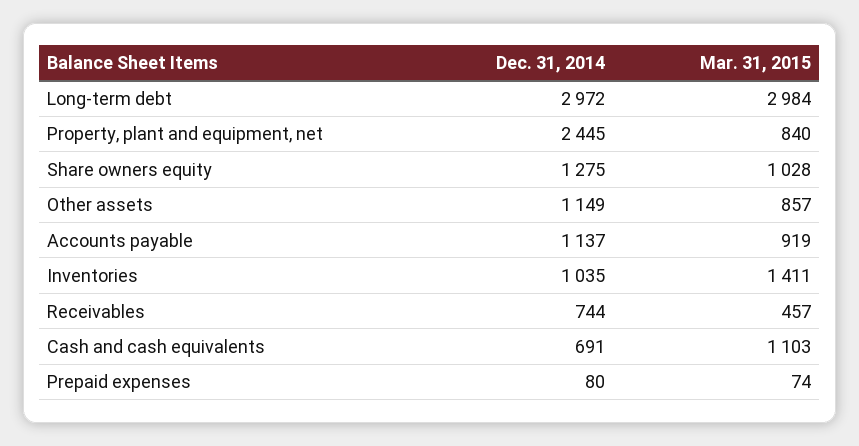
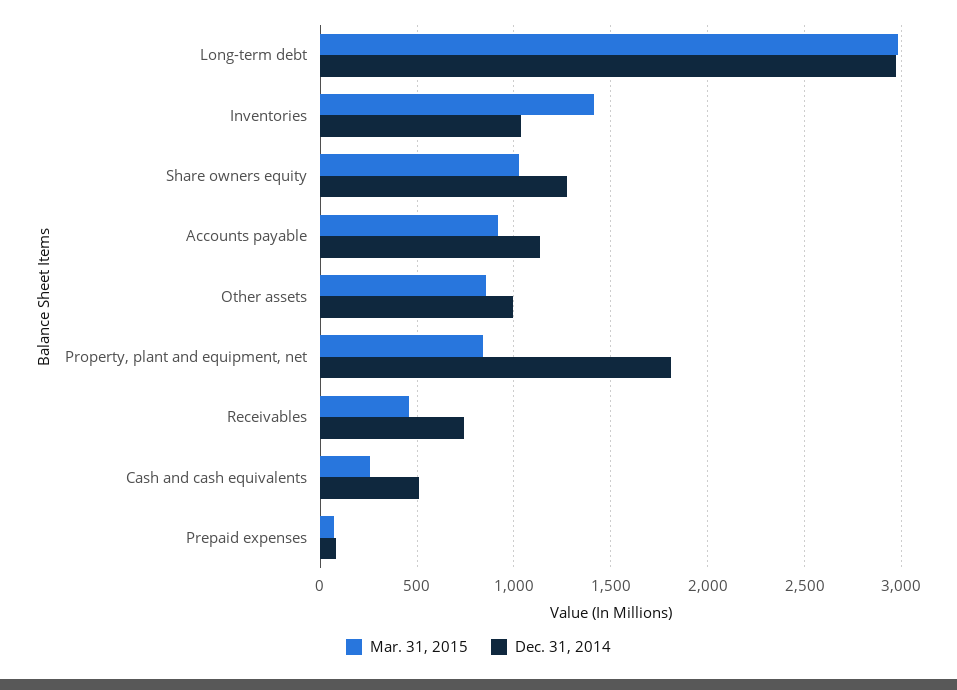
Dec. 31, 2014, Property, plant and equipment, net: 2445 -> 1800
Dec. 31, 2014, Other assets: 1149 -> 1000
Dec. 31, 2014, Cash and cash equivalents: 691 -> 500
Mar. 31, 2015, Cash and cash equivalents: 1103 -> 250

